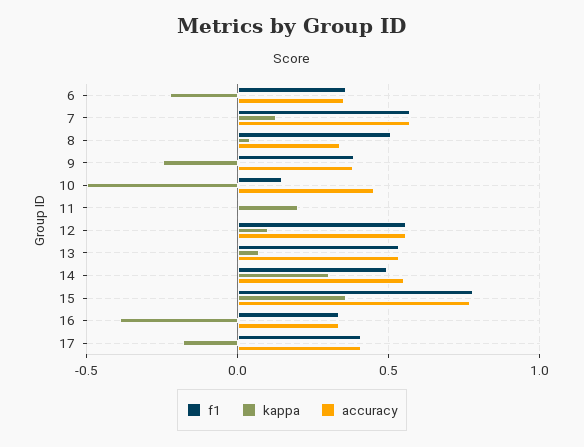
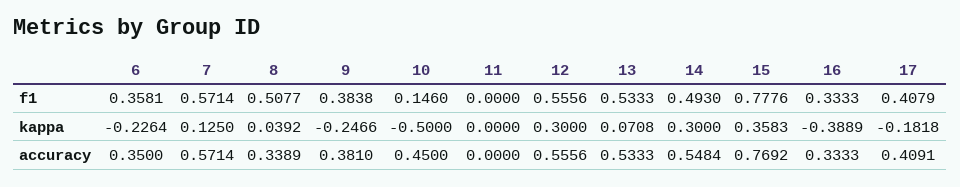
kappa, 11: 0.2 -> 0
kappa, 12: 0.1 -> 0.3

